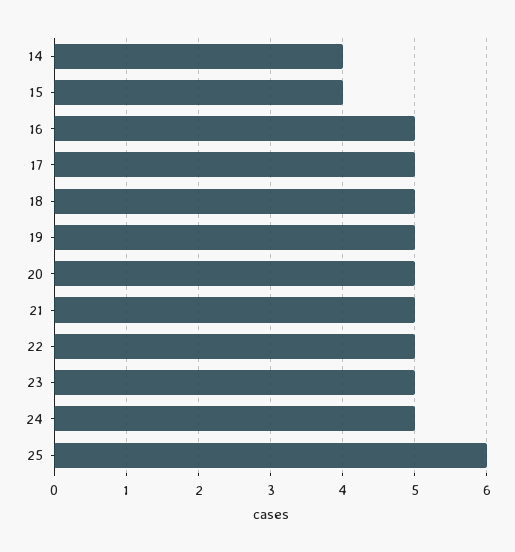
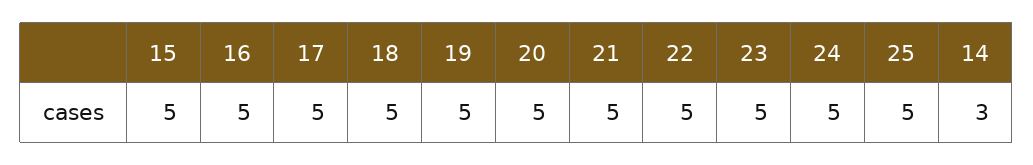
14: 4 -> 3
15: 4 -> 5
25: 6 -> 5

